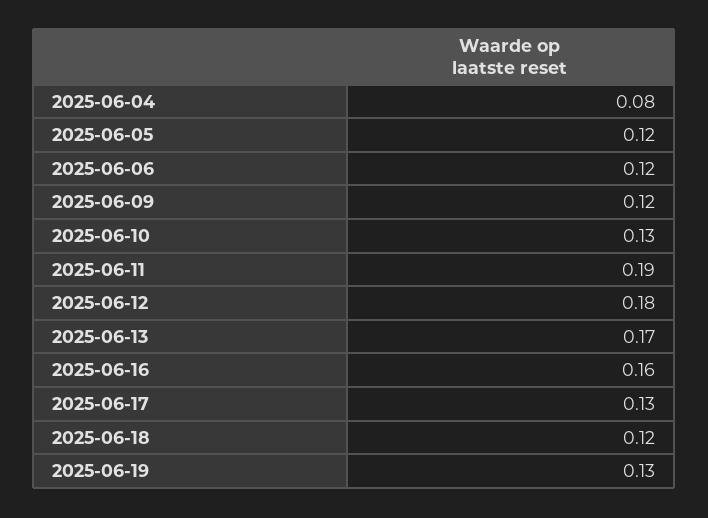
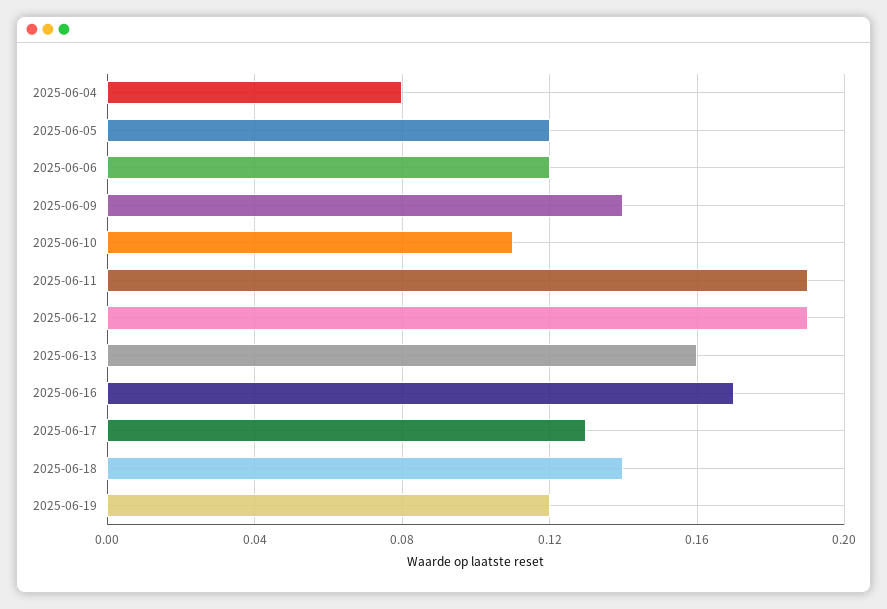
2025-06-09: 0.12 -> 0.14
2025-06-10: 0.13 -> 0.11
2025-06-12: 0.18 -> 0.19
2025-06-13: 0.17 -> 0.16
2025-06-16: 0.16 -> 0.17
2025-06-18: 0.12 -> 0.14
2025-06-19: 0.13 -> 0.12

